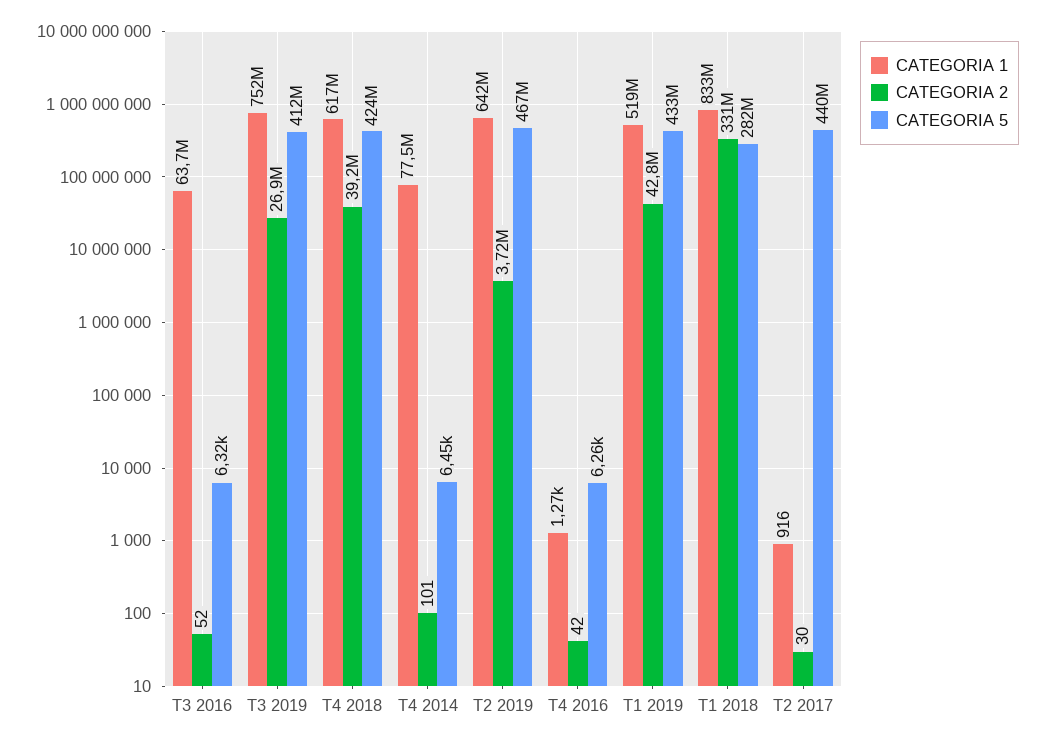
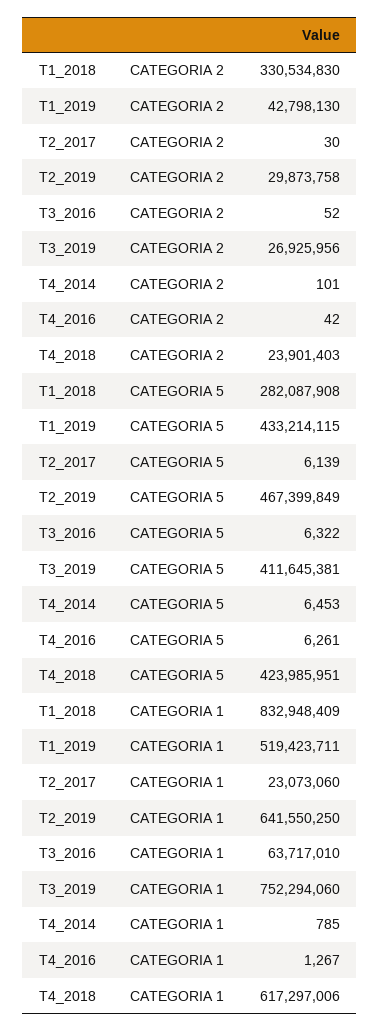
CATEGORIA 2, T4 2018: 39200000 -> 23901403
CATEGORIA 1, T4 2014: 77500000 -> 785
CATEGORIA 2, T2 2019: 3720000 -> 29873758
CATEGORIA 1, T2 2017: 916 -> 23073060
CATEGORIA 5, T2 2017: 440000000 -> 6139

